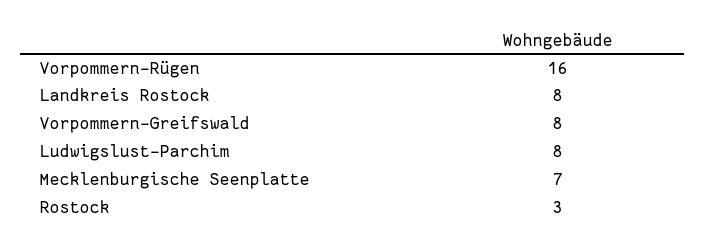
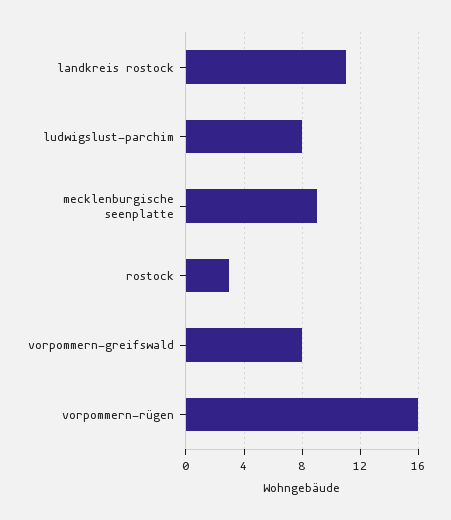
Landkreis Rostock: 8 -> 11
Mecklenburgische Seenplatte: 7 -> 9

